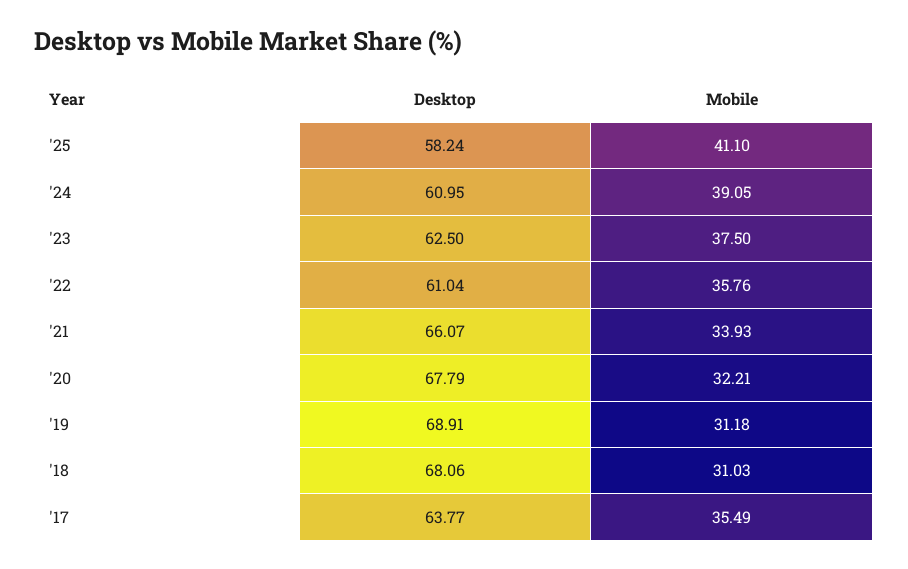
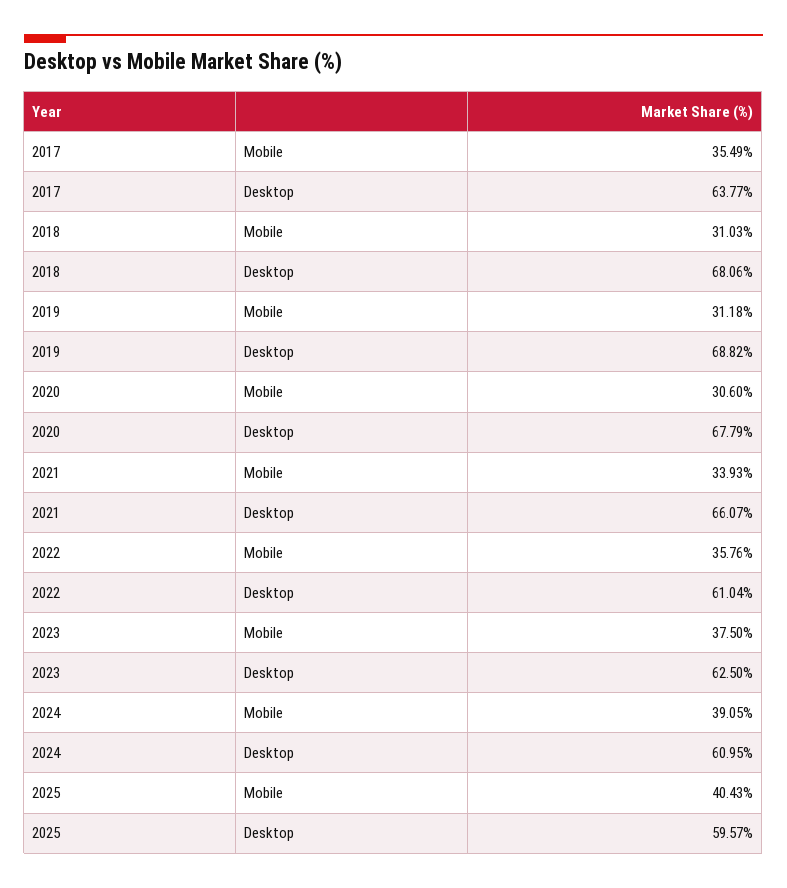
Desktop, '25: 58.24 -> 59.57
Mobile, '25: 41.1 -> 40.43
Mobile, '20: 32.21 -> 30.6
Desktop, '19: 68.91 -> 68.82

